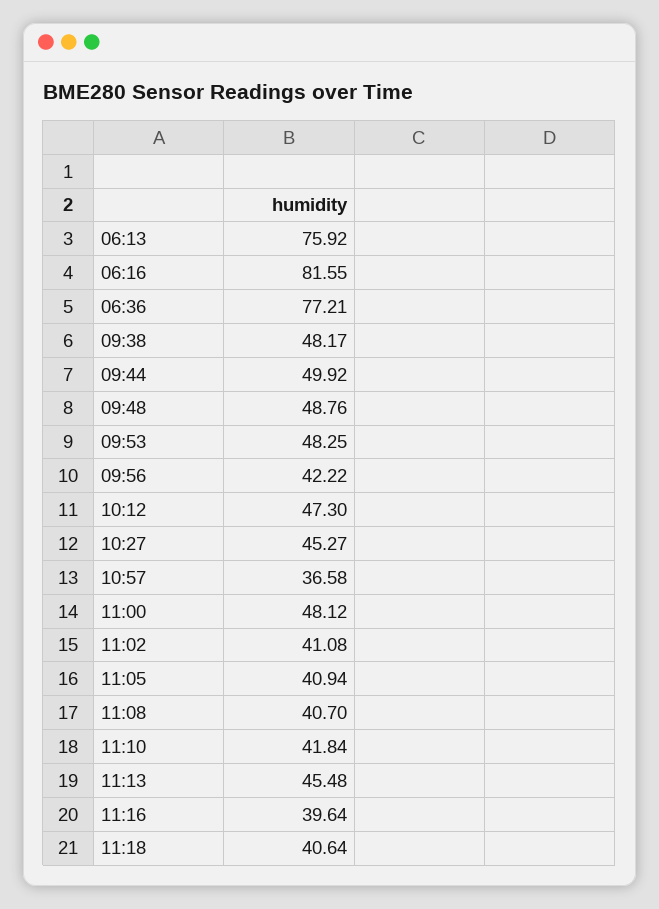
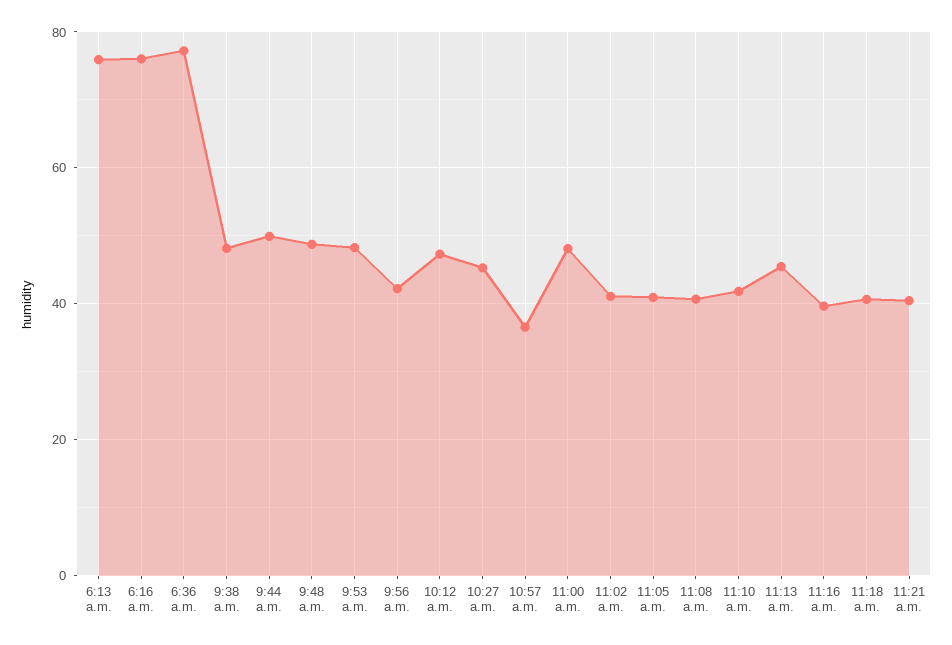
06:16: 81.55 -> 76
11:21 a.m.: none -> 40

